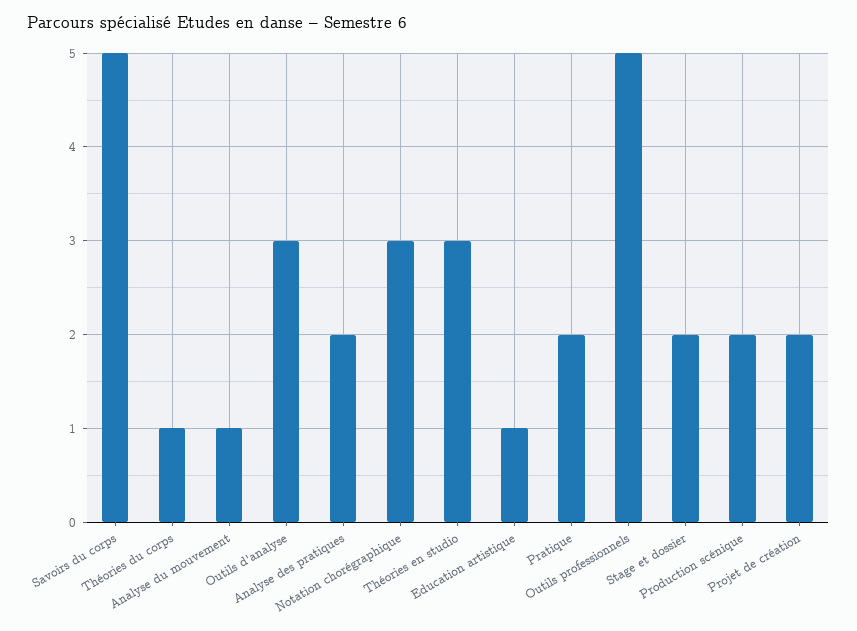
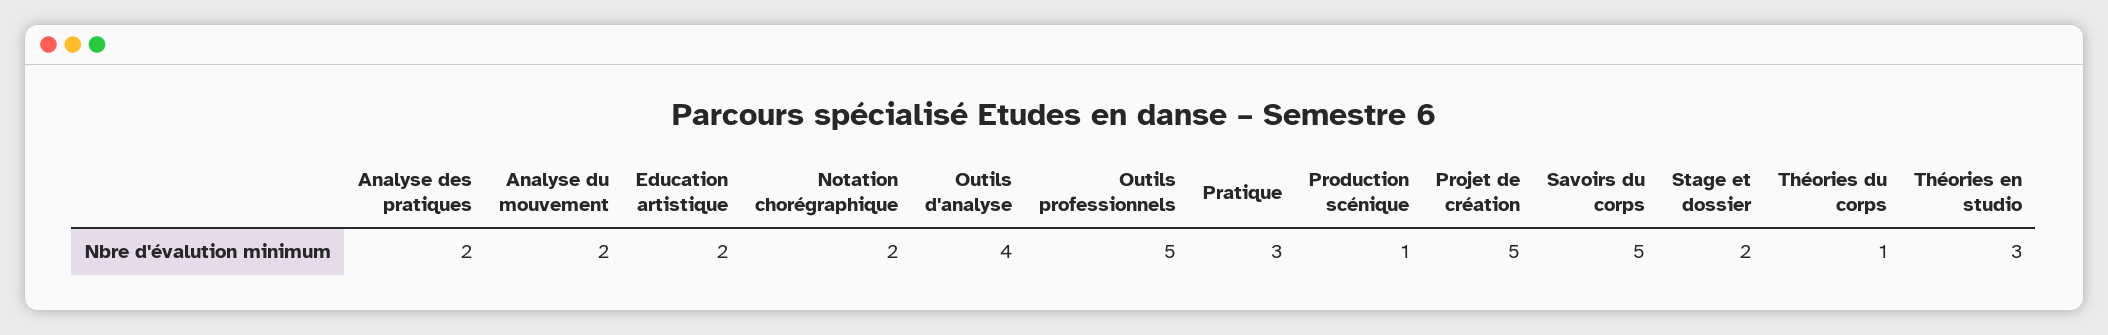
Analyse du mouvement: 1 -> 2
Outils d'analyse: 3 -> 4
Notation chorégraphique: 3 -> 2
Education artistique: 1 -> 2
Pratique: 2 -> 3
Production scénique: 2 -> 1
Projet de création: 2 -> 5

